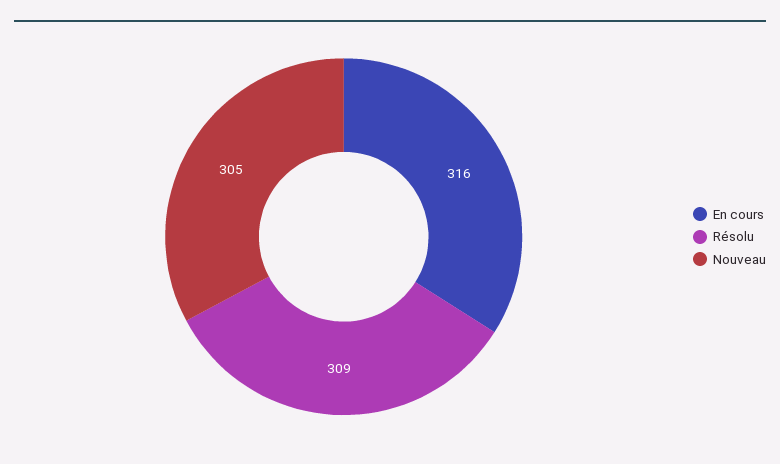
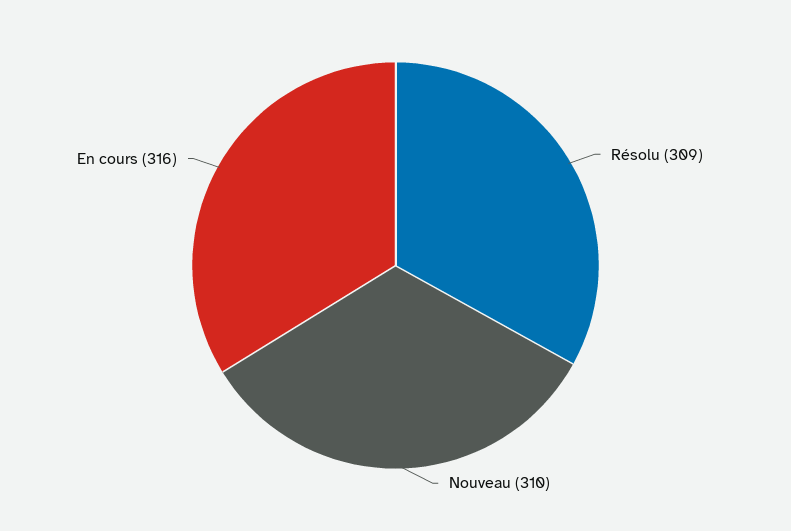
Nouveau: 305 -> 310

